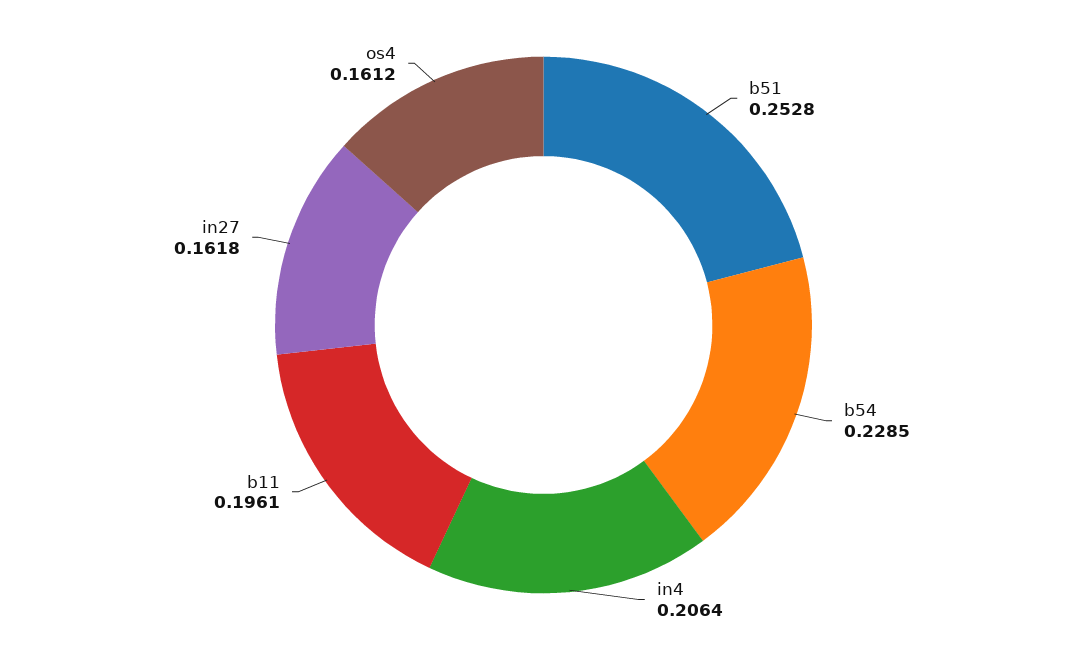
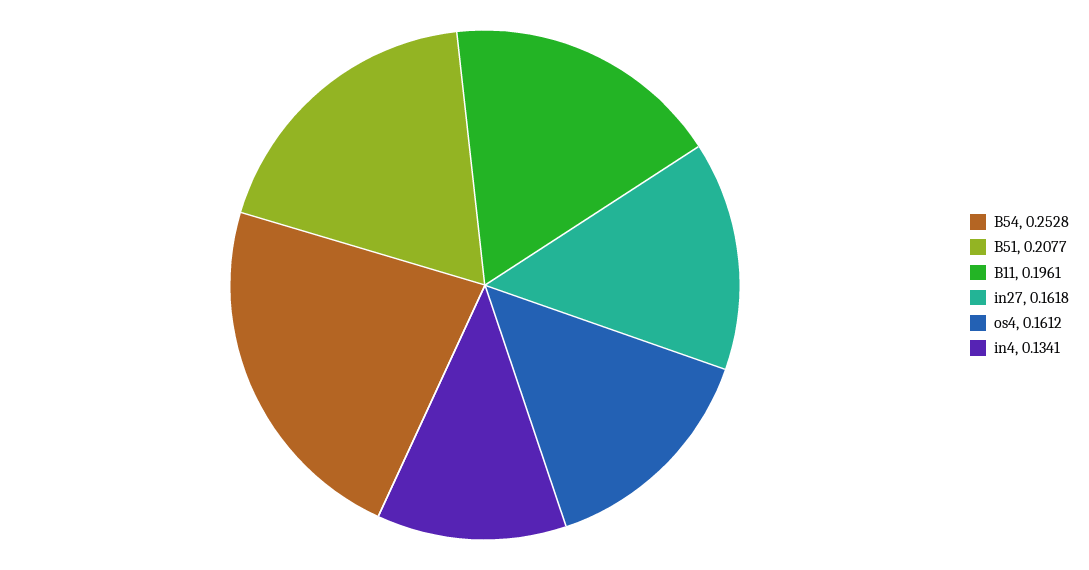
b51: 0.2528 -> 0.2077
b54: 0.2285 -> 0.2528
in4: 0.2064 -> 0.1341

